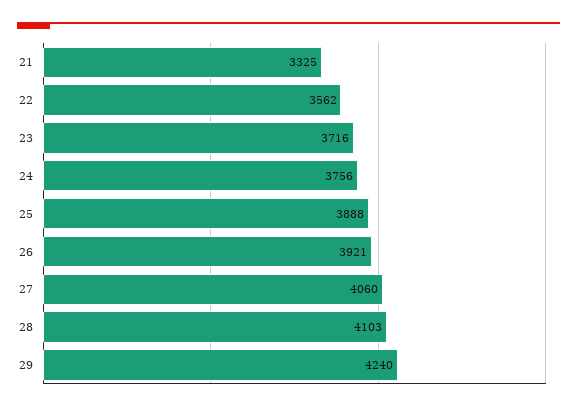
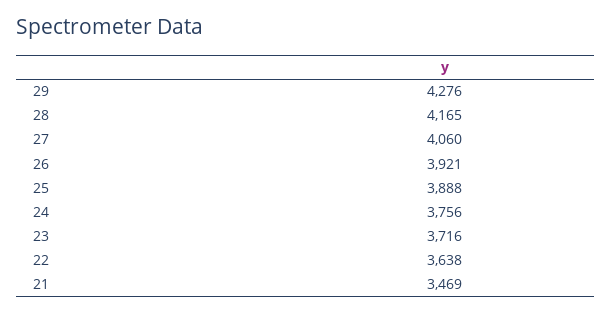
21: 3325 -> 3469
22: 3562 -> 3638
28: 4103 -> 4165
29: 4240 -> 4276

